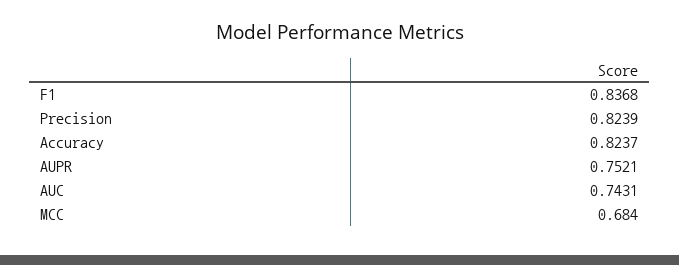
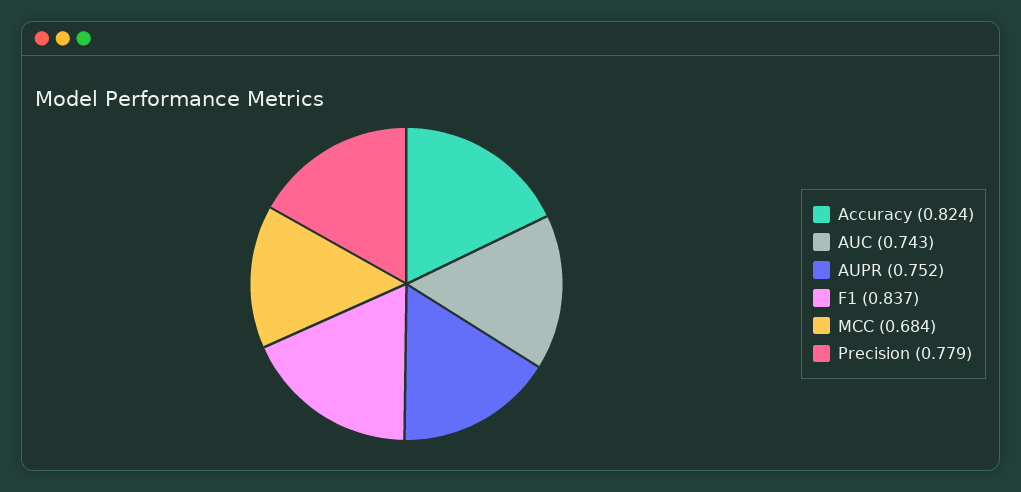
Precision: 0.8239 -> 0.779

